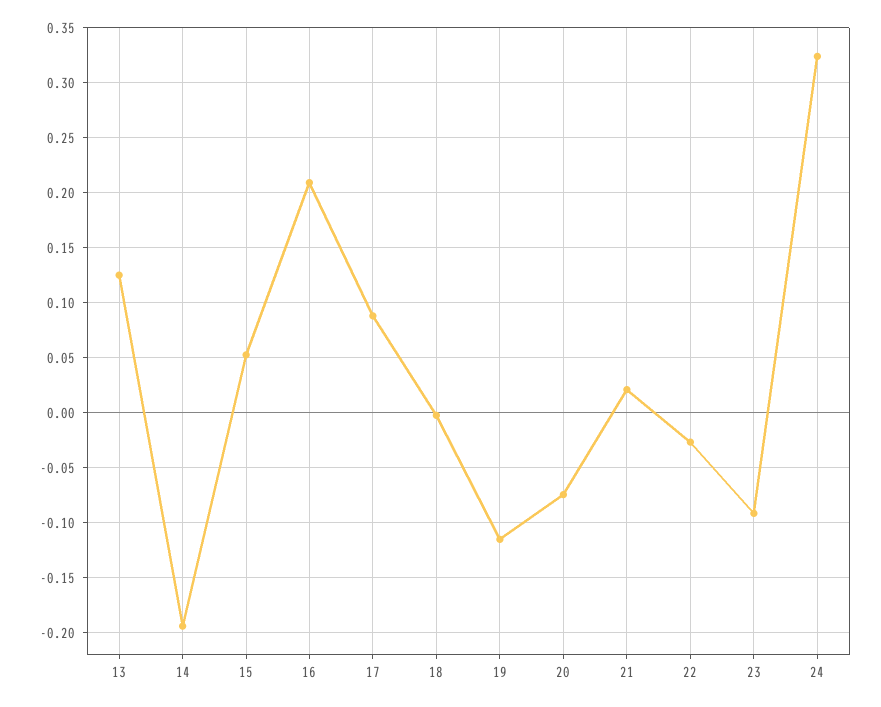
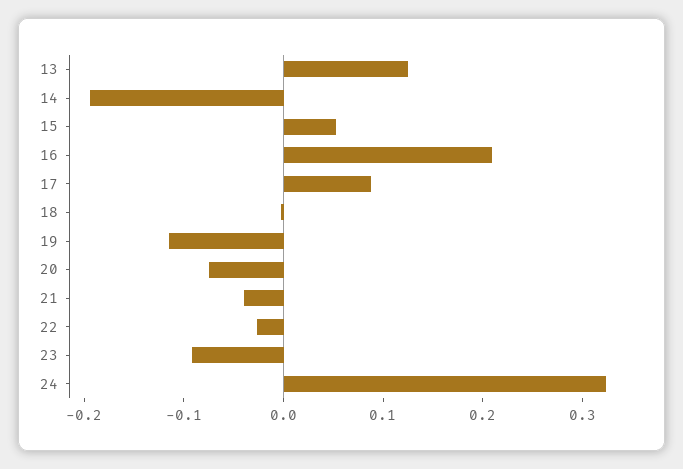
21: 0.02 -> -0.04

